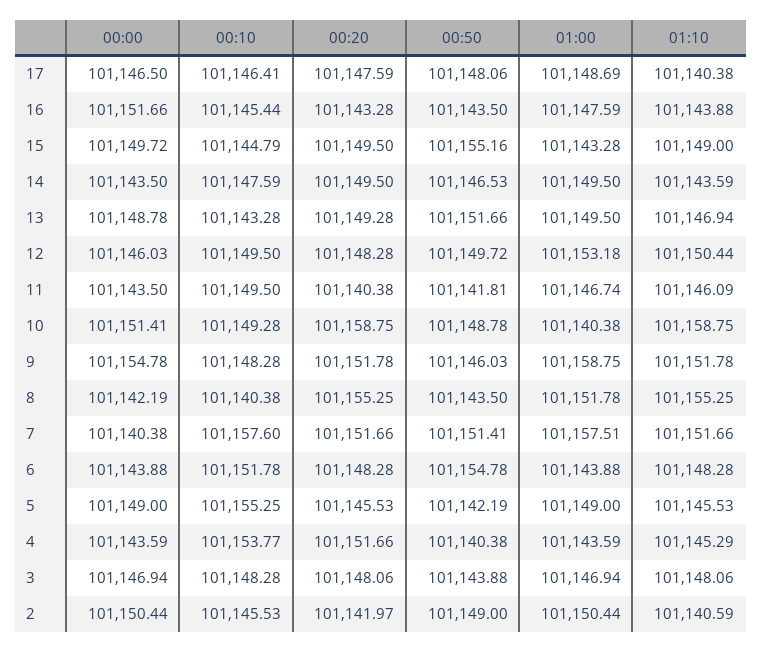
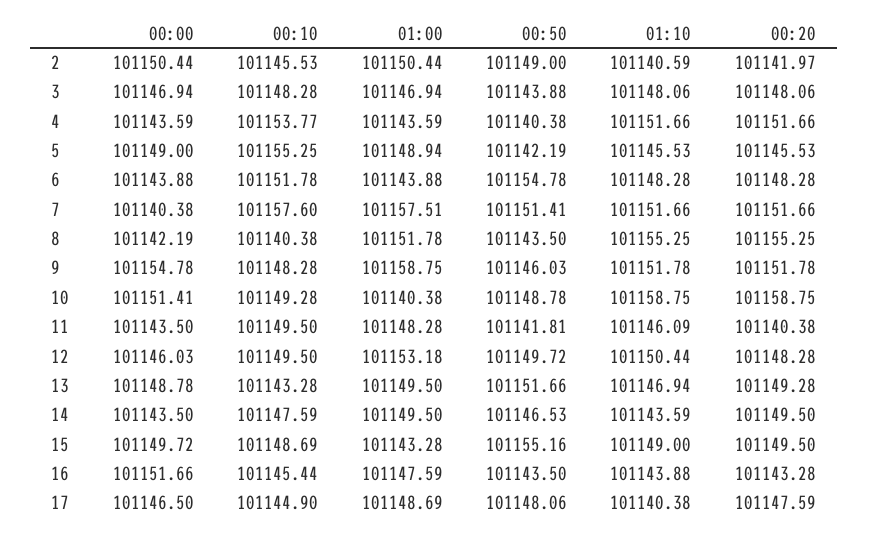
00:10, 17: 101146.41 -> 101144.9
00:10, 15: 101144.79 -> 101148.69
01:00, 11: 101146.74 -> 101148.28
01:00, 5: 101149 -> 101148.94
01:10, 4: 101145.29 -> 101151.66

